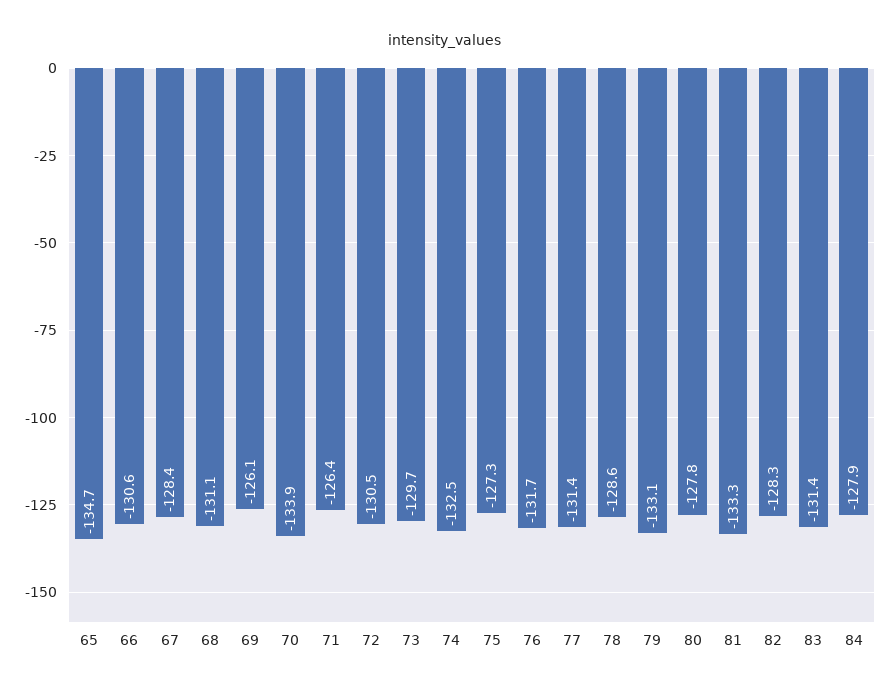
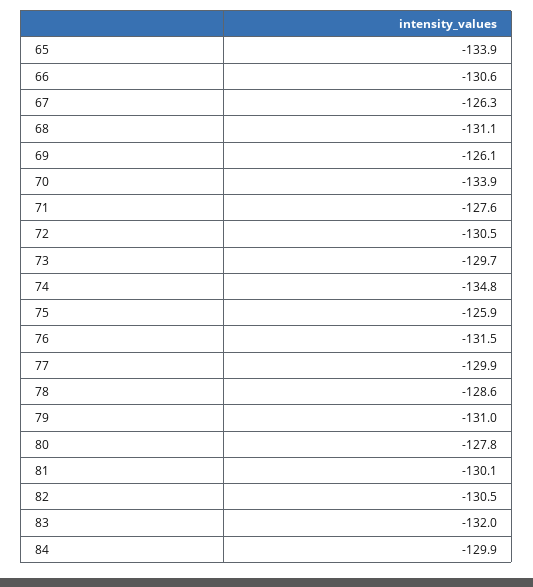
65: -134.7 -> -133.9
67: -128.4 -> -126.3
71: -126.4 -> -127.6
74: -132.5 -> -134.8
75: -127.3 -> -125.9
76: -131.7 -> -131.5
77: -131.4 -> -129.9
79: -133.1 -> -131
81: -133.3 -> -130.1
82: -128.3 -> -130.5
83: -131.4 -> -132
84: -127.9 -> -129.9

